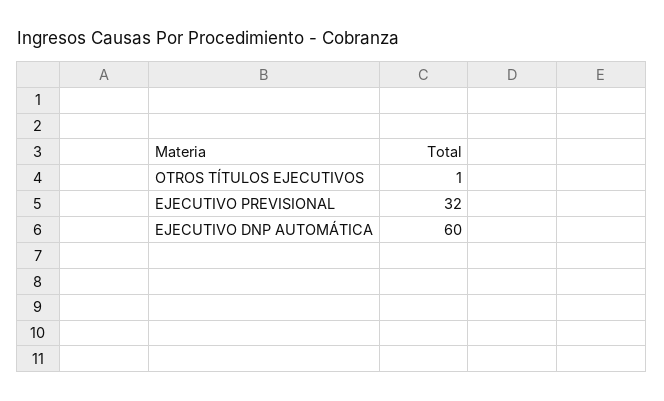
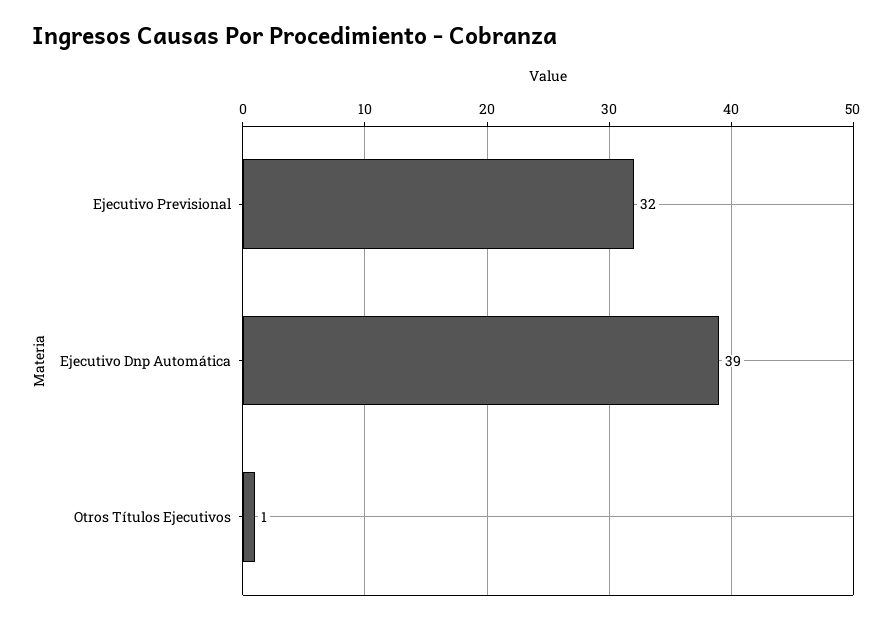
EJECUTIVO DNP AUTOMÁTICA: 60 -> 39

